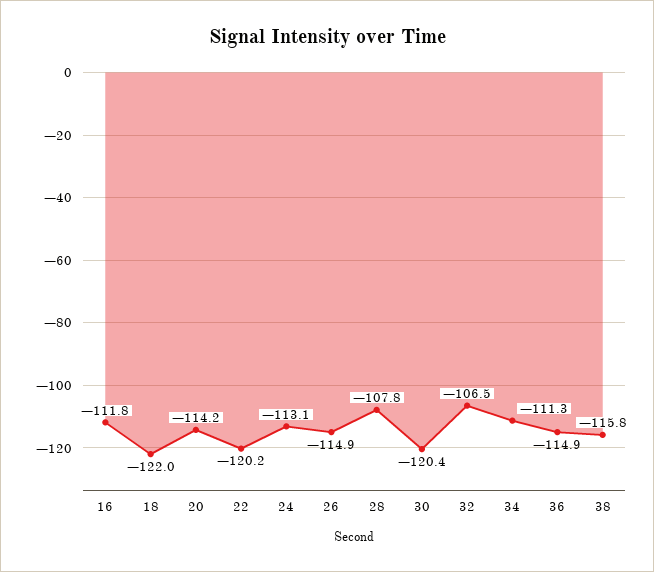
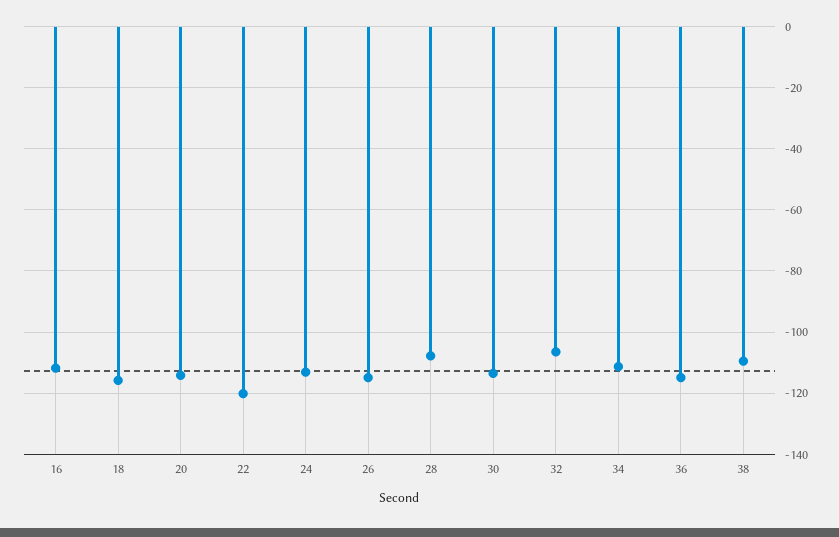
18: -122 -> -116
30: -120.4 -> -114
38: -115.8 -> -110

